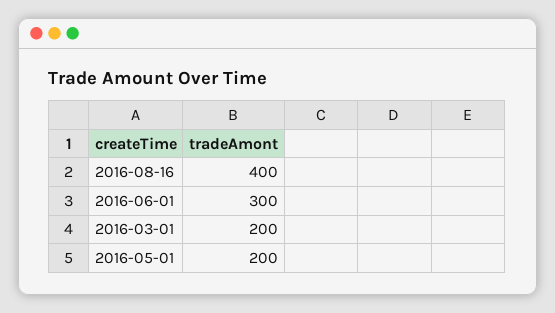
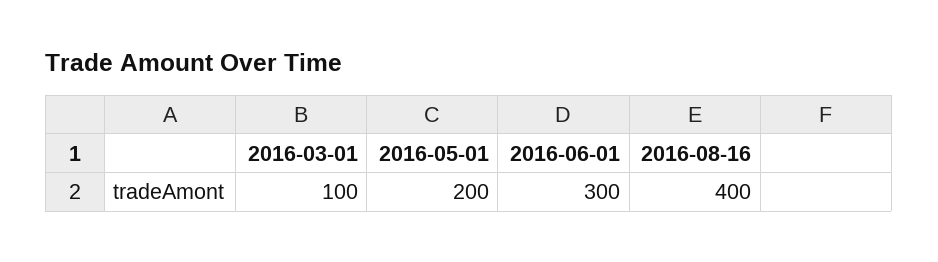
2016-03-01: 200 -> 100

